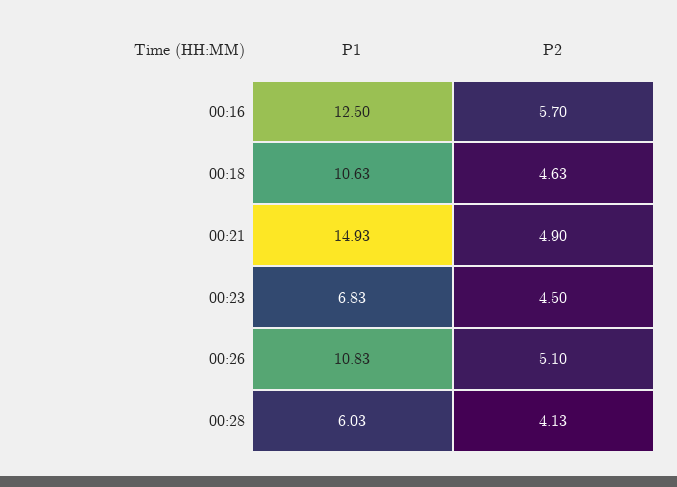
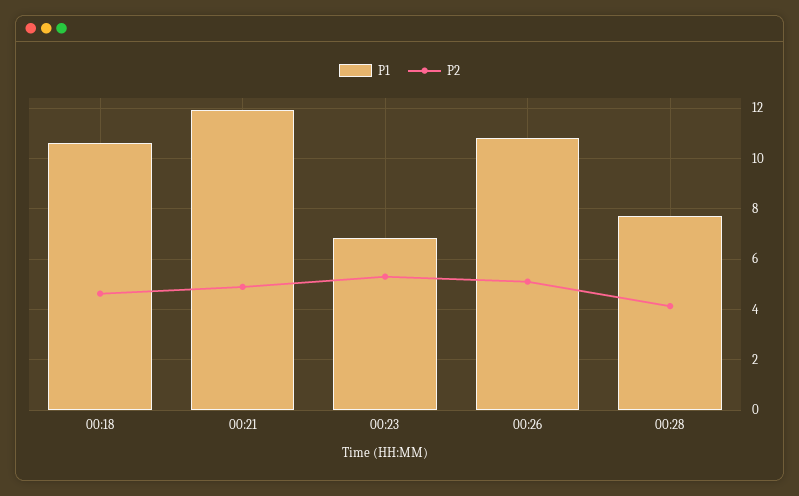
P1, 00:16: 12.5 -> none
P2, 00:16: 5.7 -> none
P1, 00:21: 14.93 -> 12
P2, 00:23: 4.5 -> 5.25
P1, 00:28: 6.03 -> 7.75

